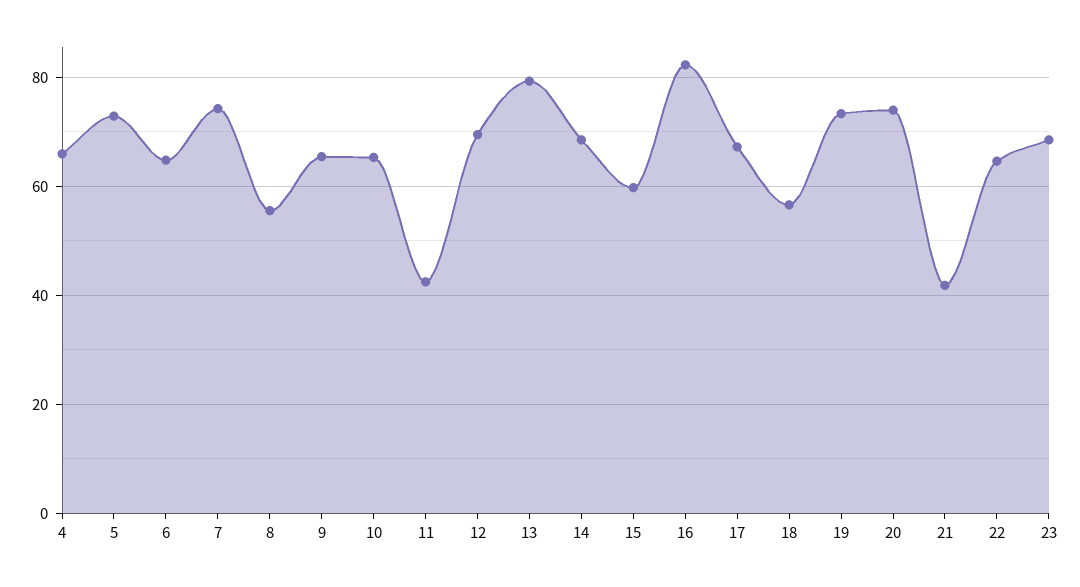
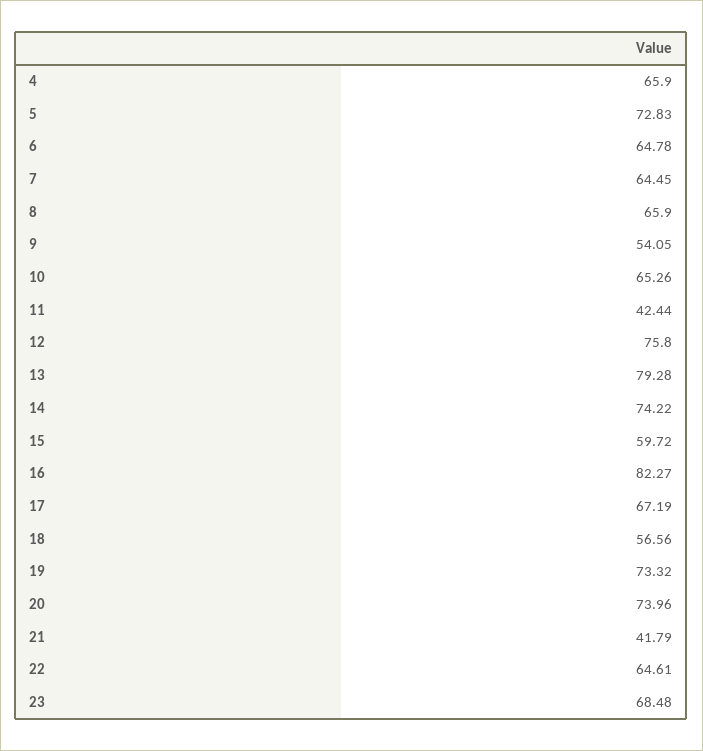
7: 74 -> 64.45
8: 56 -> 65.9
9: 66 -> 54.05
12: 70 -> 75.8
14: 68 -> 74.22

